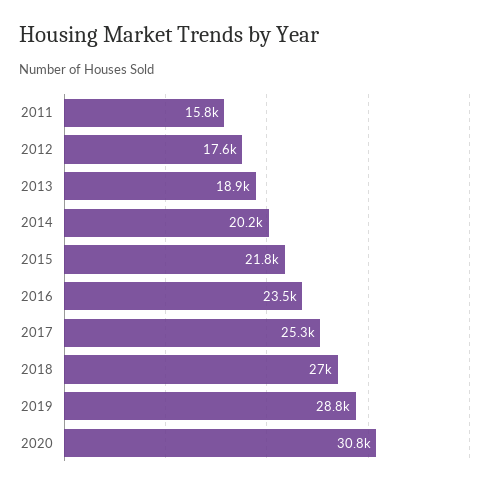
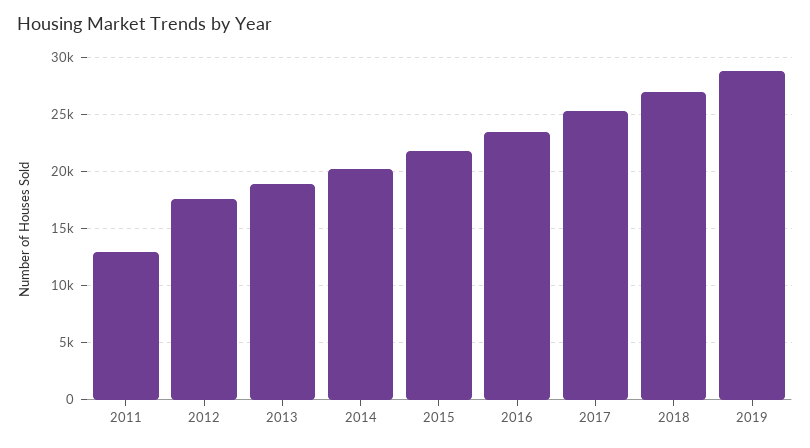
2011: 15800 -> 13000
2020: 30800 -> none

